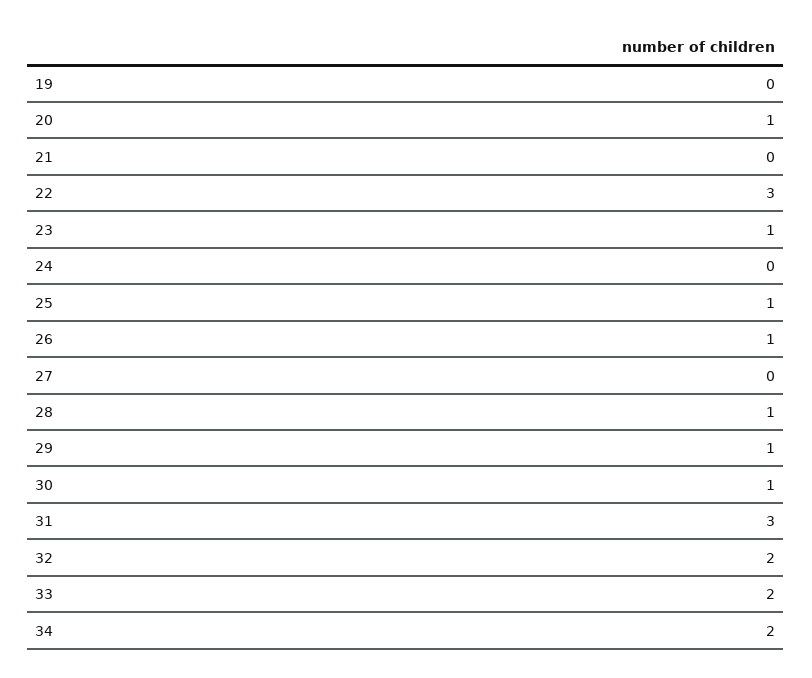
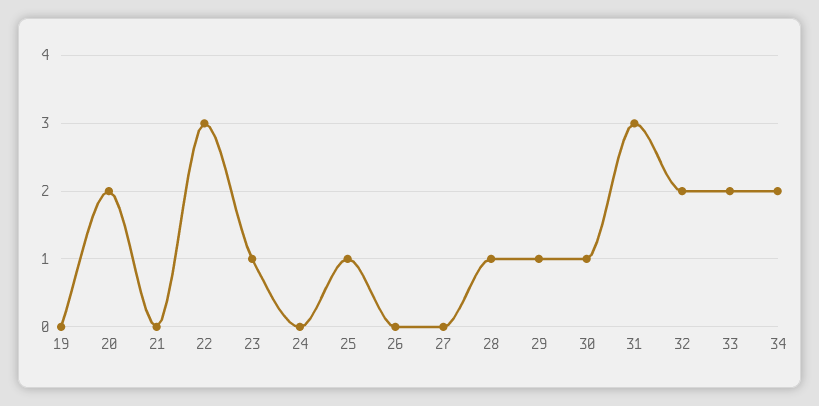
20: 1 -> 2
26: 1 -> 0

